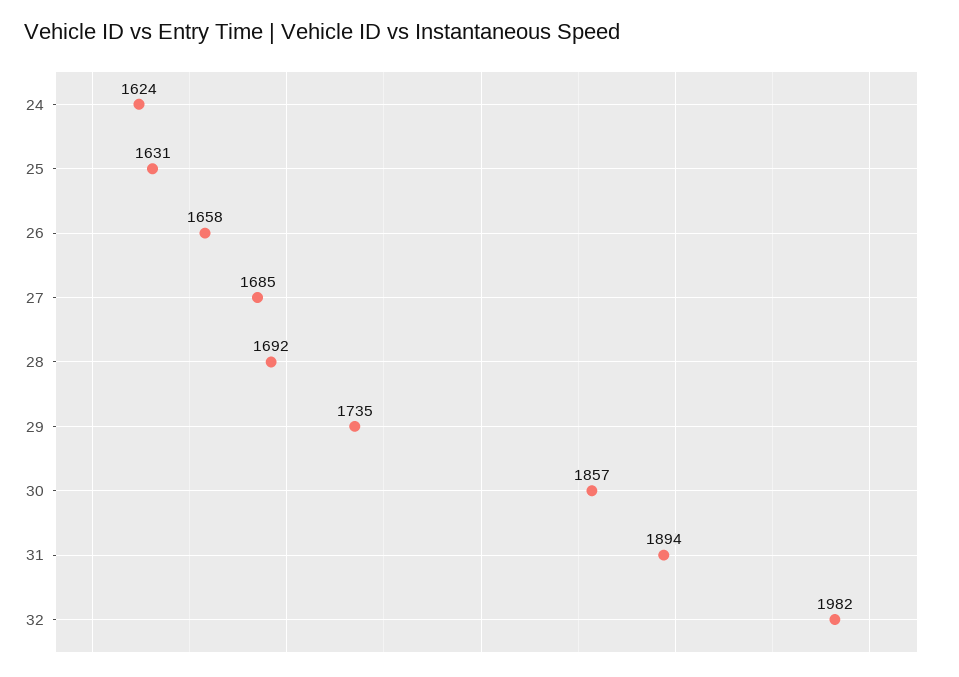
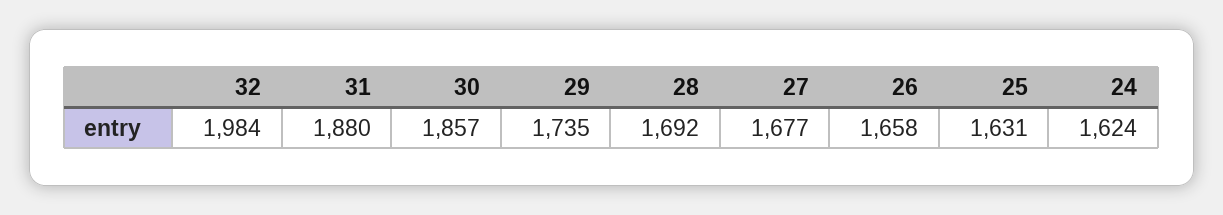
27: 1685 -> 1677
31: 1894 -> 1880
32: 1982 -> 1984

